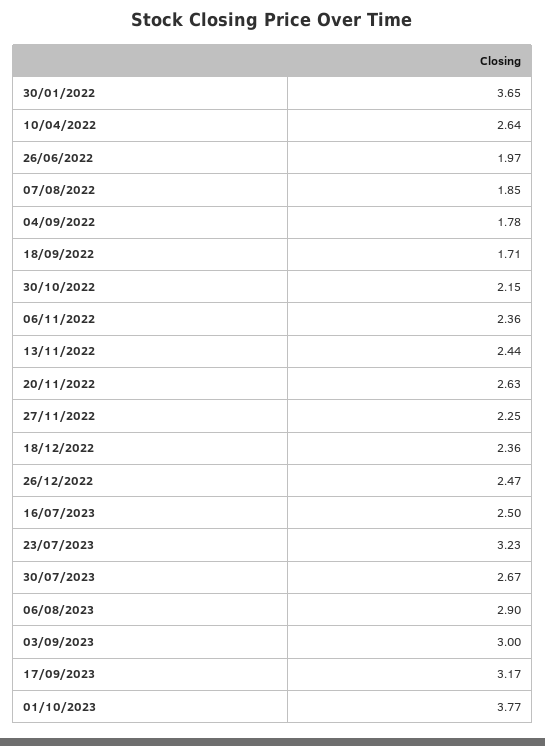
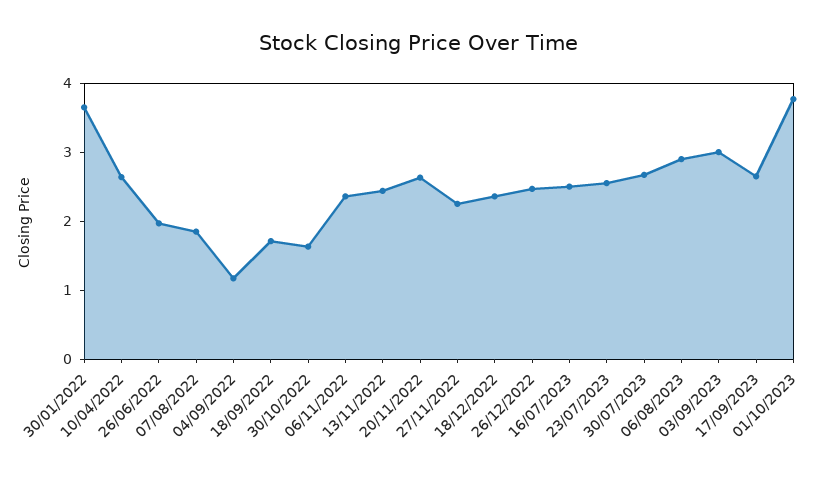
04/09/2022: 1.78 -> 1.2
30/10/2022: 2.15 -> 1.6
23/07/2023: 3.23 -> 2.6
17/09/2023: 3.17 -> 2.6

